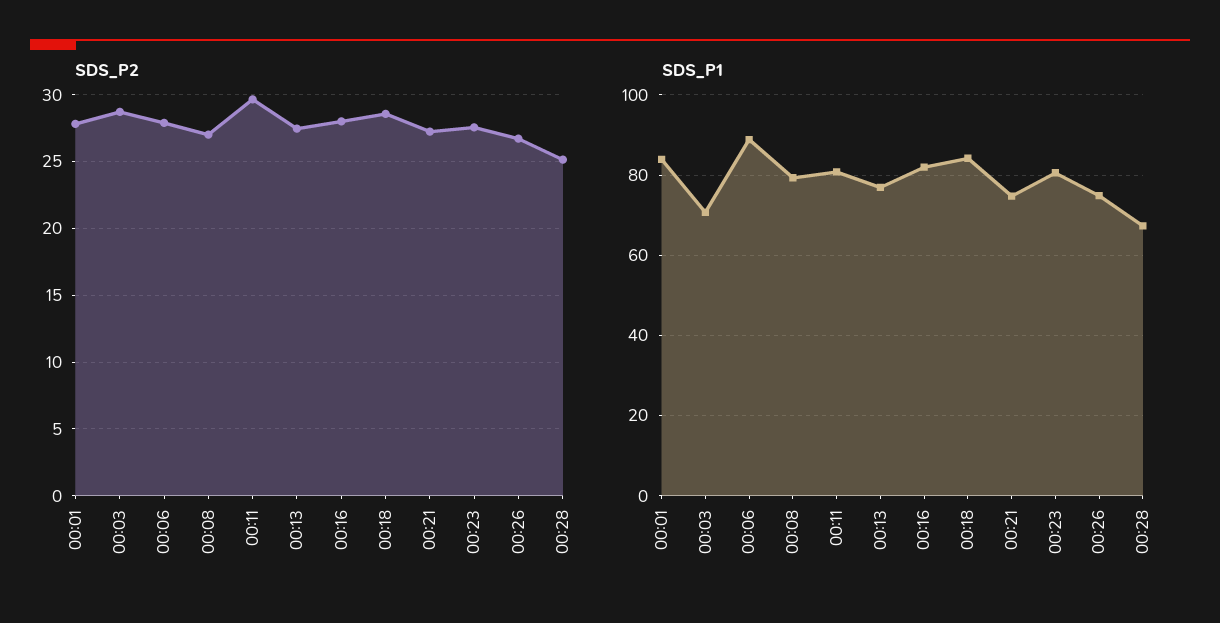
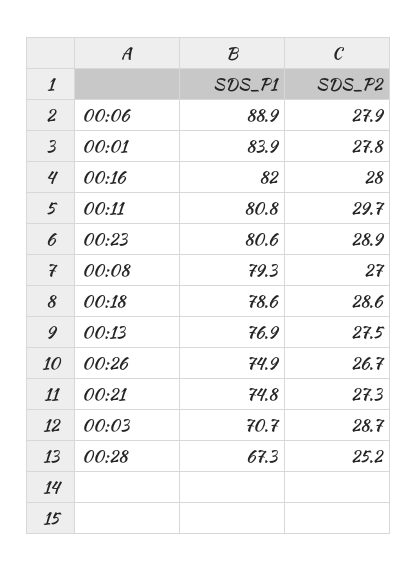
SDS_P2, 00:23: 27.5 -> 28.9
SDS_P1, 00:18: 84 -> 78.6

